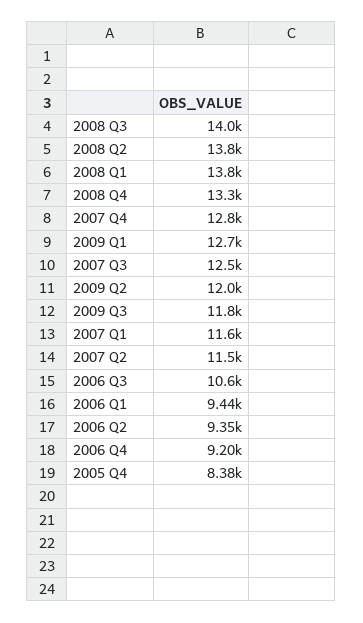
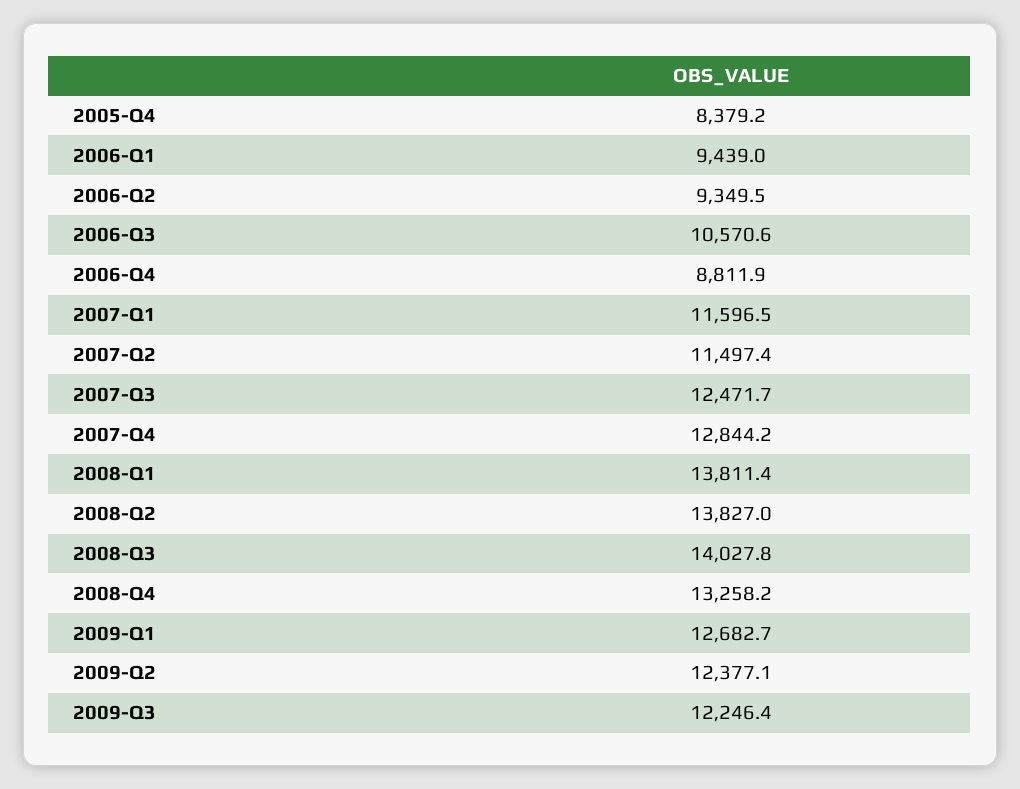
2009 Q2: 12000 -> 12377.1
2009 Q3: 11800 -> 12246.4
2006 Q4: 9200 -> 8811.9

